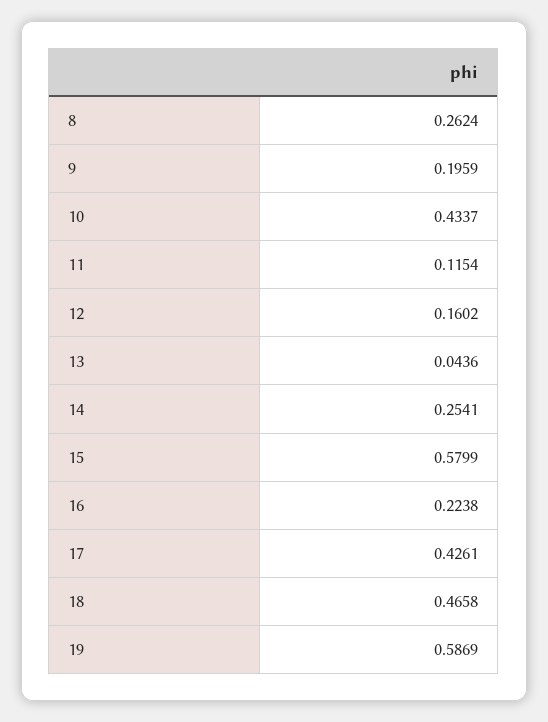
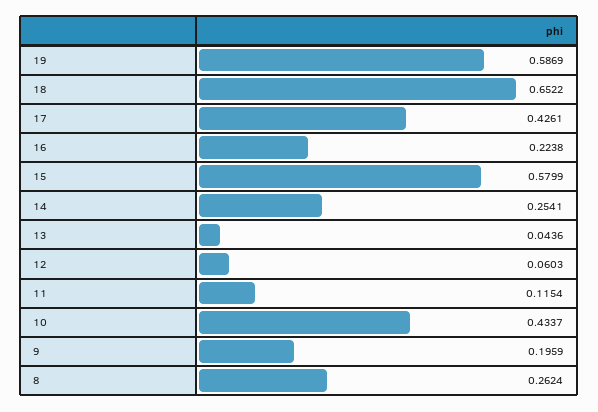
12: 0.1602 -> 0.0603
18: 0.4658 -> 0.6522

